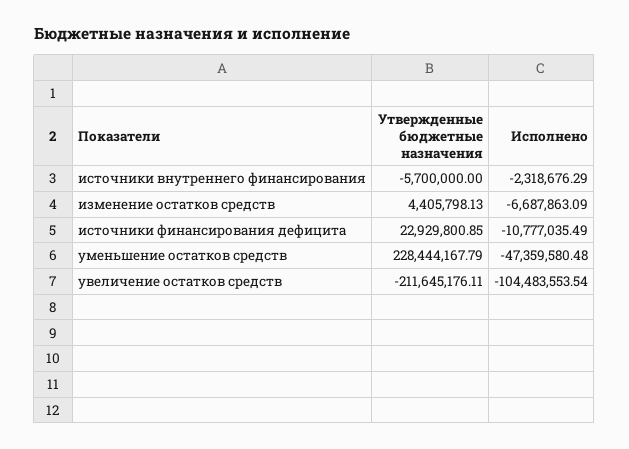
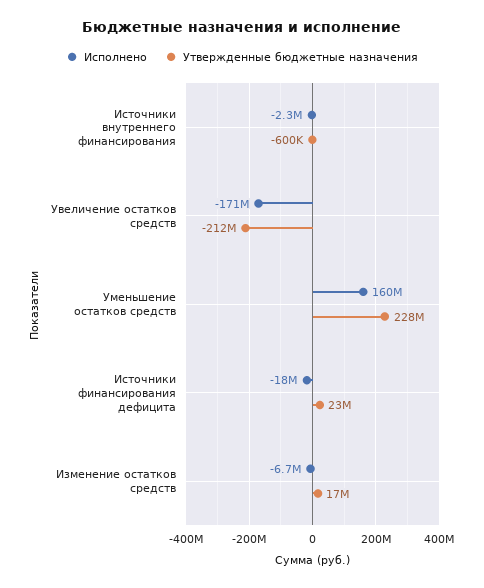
Утвержденные бюджетные назначения, источники внутреннего финансирования: -5700000 -> -600000
Утвержденные бюджетные назначения, изменение остатков средств: 4405798.13 -> 17000000
Исполнено, источники финансирования дефицита: -10777035.49 -> -18000000
Исполнено, уменьшение остатков средств: -47359580.48 -> 160000000
Исполнено, увеличение остатков средств: -104483553.54 -> -171000000

